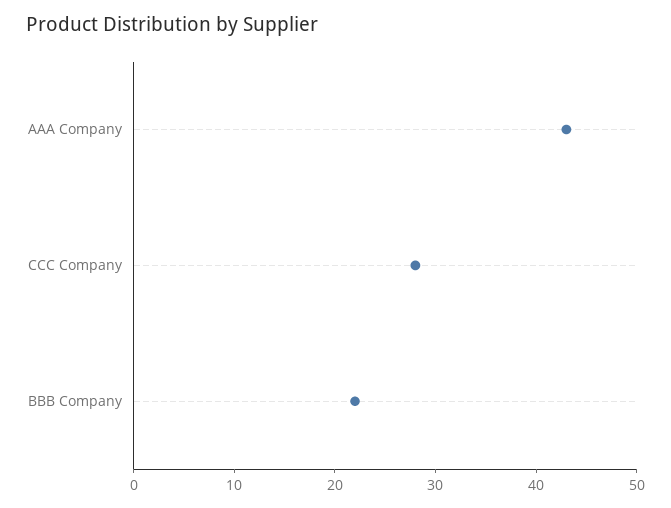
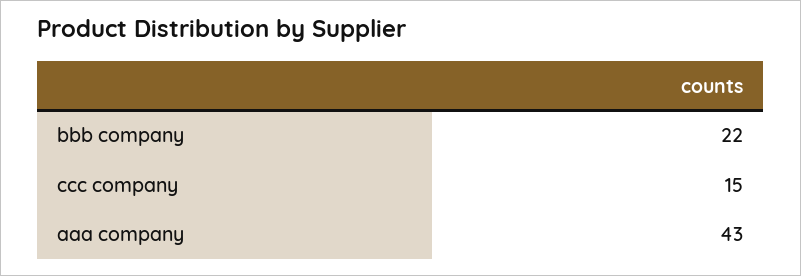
CCC Company: 28 -> 15

